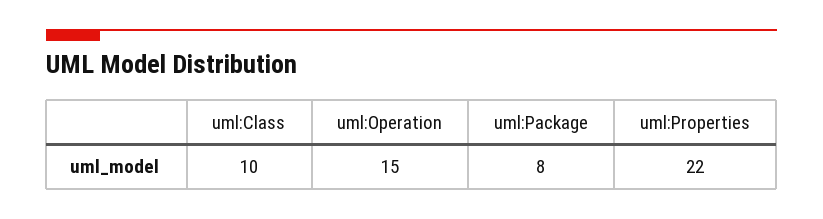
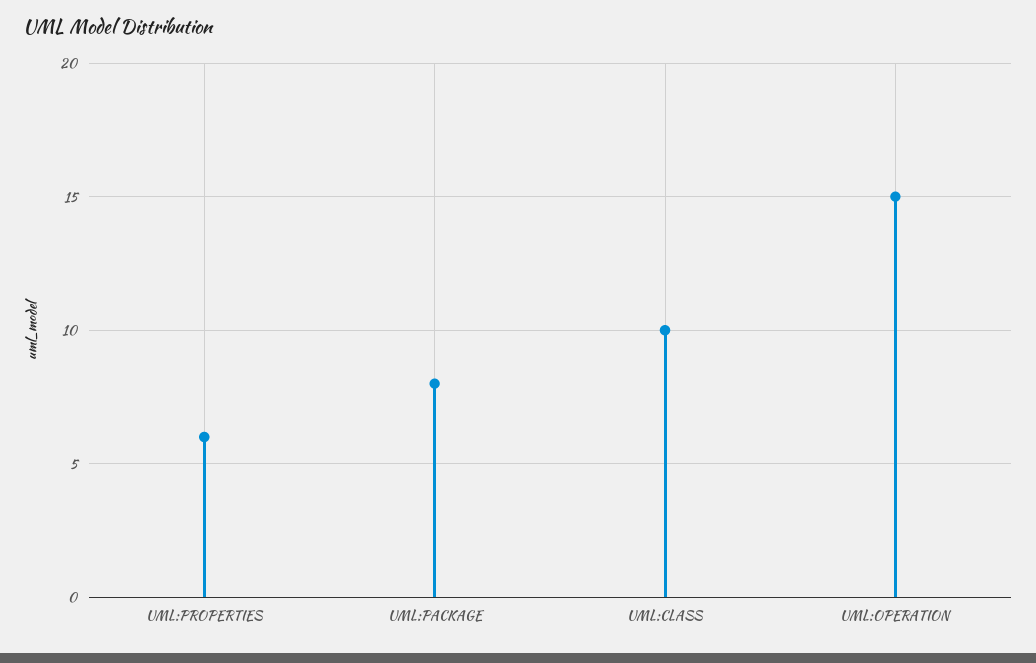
uml:Properties: 22 -> 6

